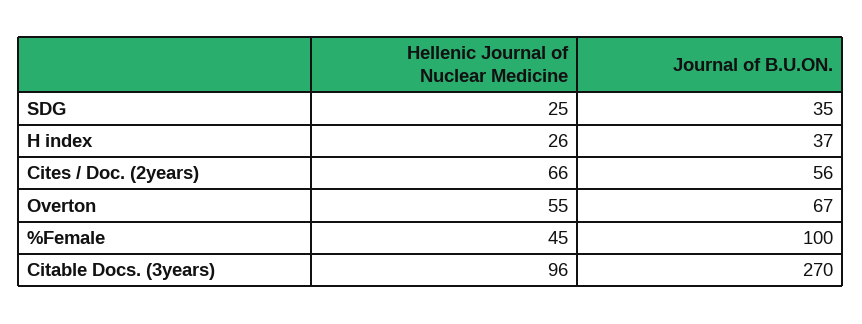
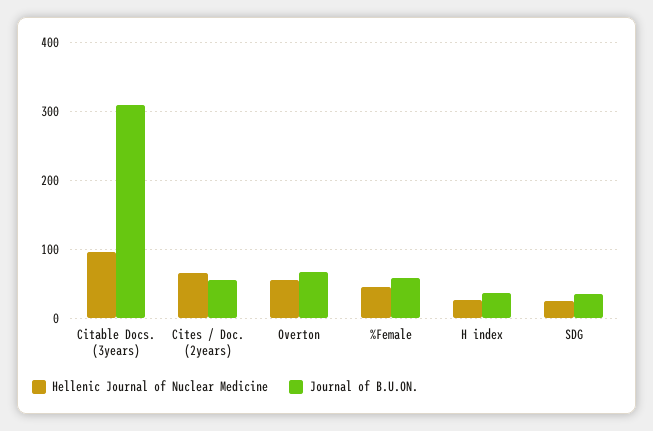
Journal of B.U.ON., %Female: 100 -> 60
Journal of B.U.ON., Citable Docs. (3years): 270 -> 310

